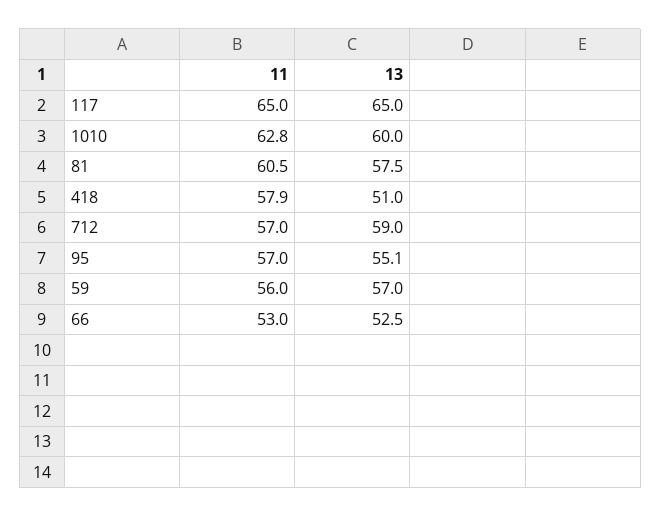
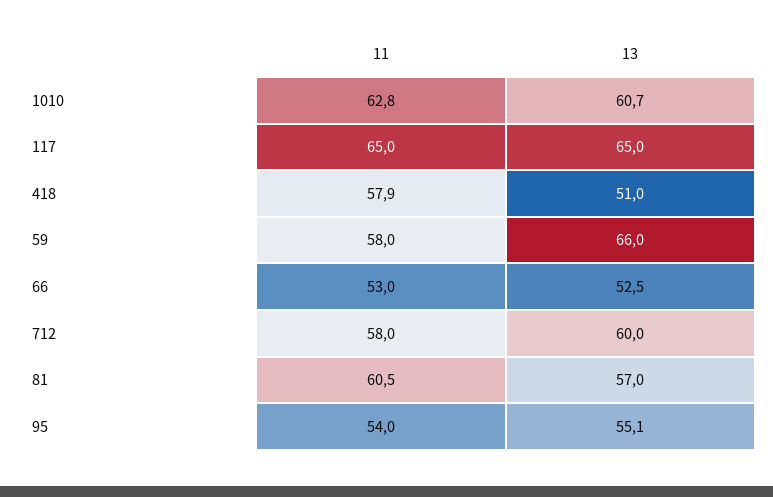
13, 1010: 60 -> 60.7
13, 81: 57.5 -> 57
11, 712: 57 -> 58
13, 712: 59 -> 60
11, 95: 57 -> 54
11, 59: 56 -> 58
13, 59: 57 -> 66

